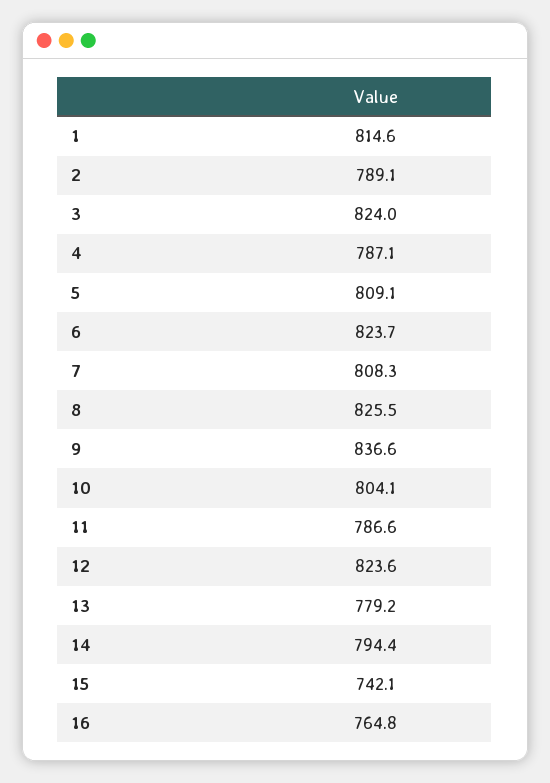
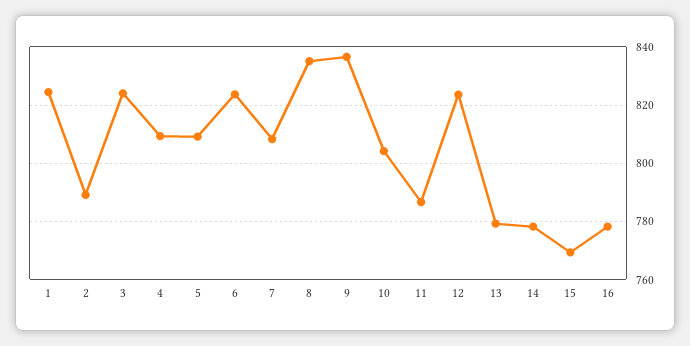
1: 814.6 -> 825
4: 787.1 -> 810
8: 825.5 -> 835
14: 794.4 -> 777.5
15: 742.1 -> 770
16: 764.8 -> 777.5

